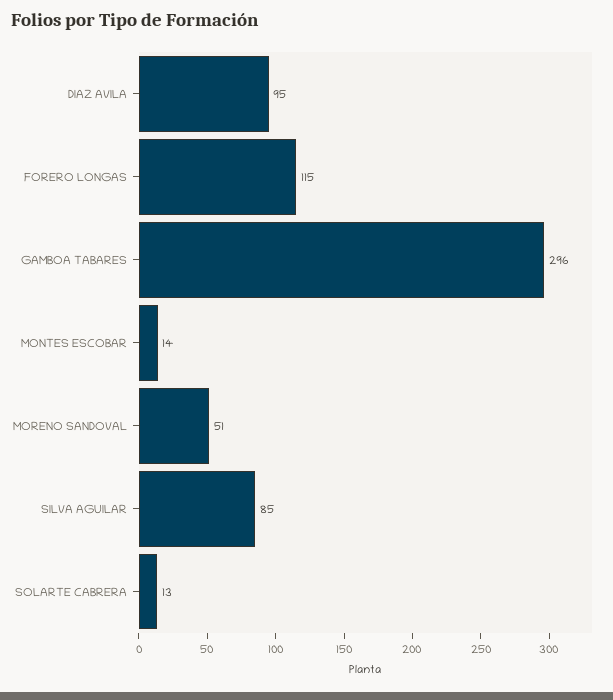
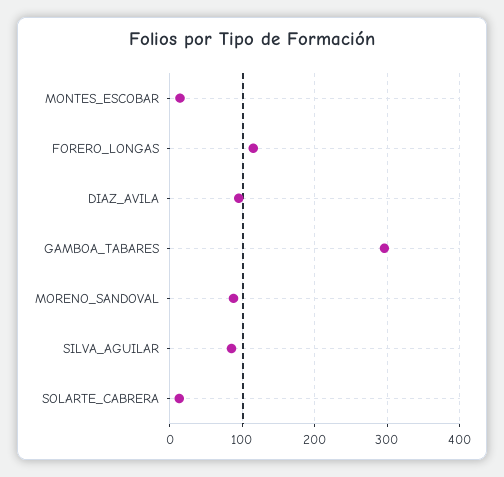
MORENO SANDOVAL: 51 -> 90

